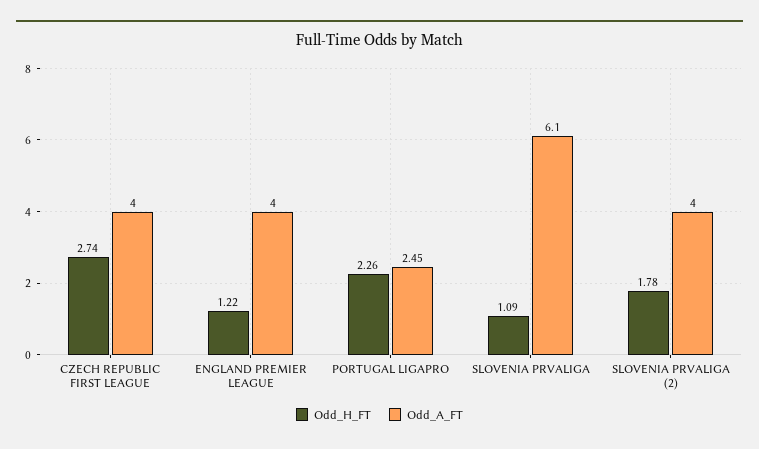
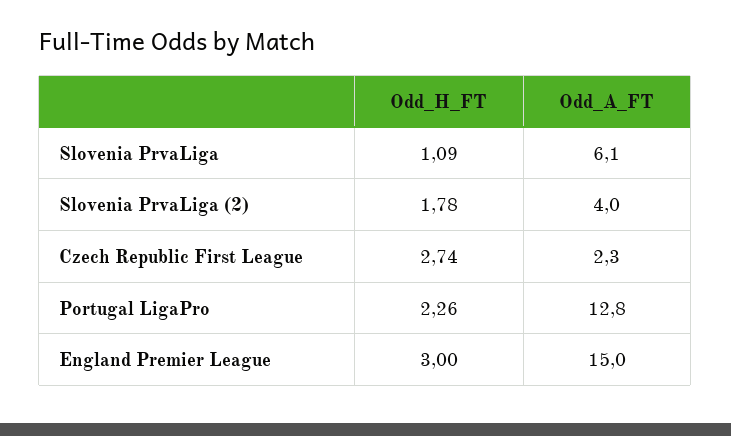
Odd_A_FT, CZECH REPUBLIC FIRST LEAGUE: 4 -> 2.3
Odd_H_FT, ENGLAND PREMIER LEAGUE: 1.22 -> 3
Odd_A_FT, ENGLAND PREMIER LEAGUE: 4 -> 15
Odd_A_FT, PORTUGAL LIGAPRO: 2.45 -> 12.8

